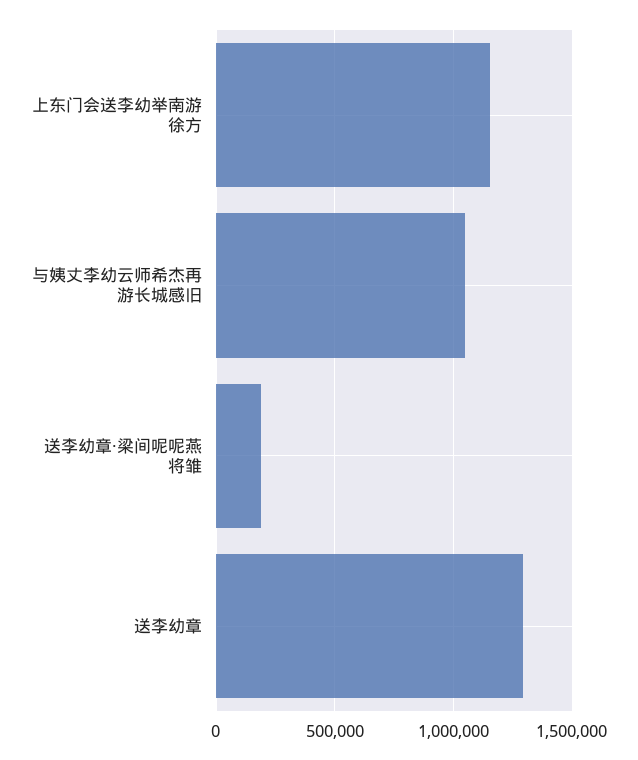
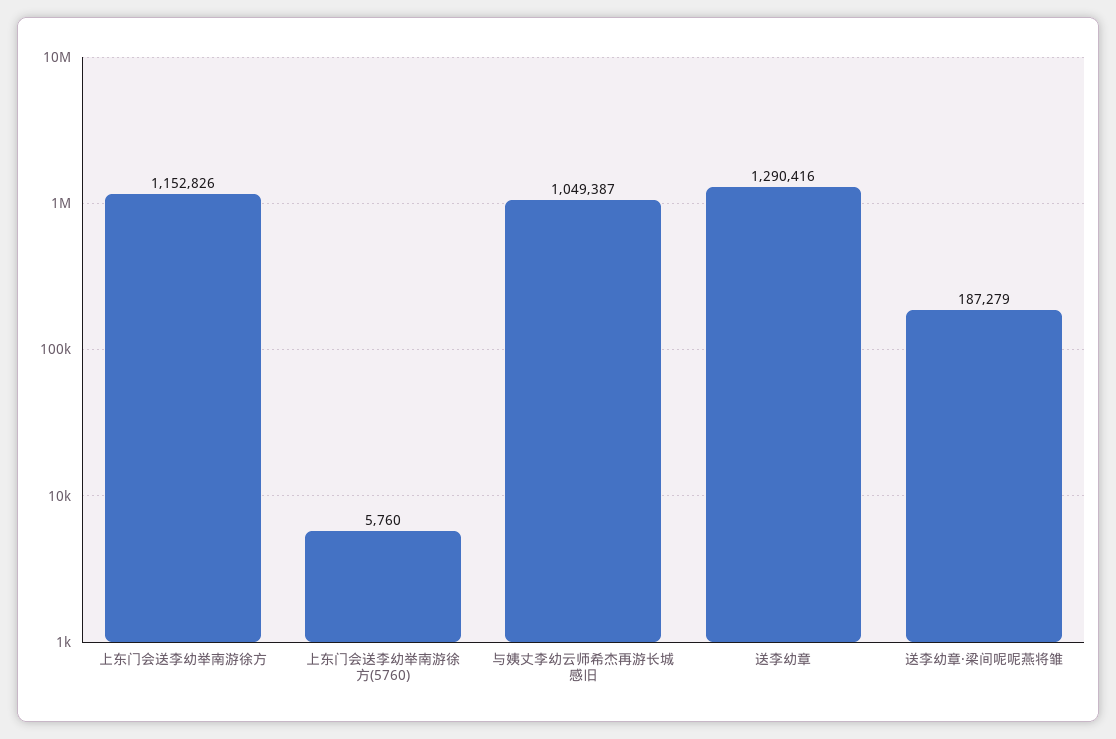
上东门会送李幼举南游徐方(5760): none -> 5760

